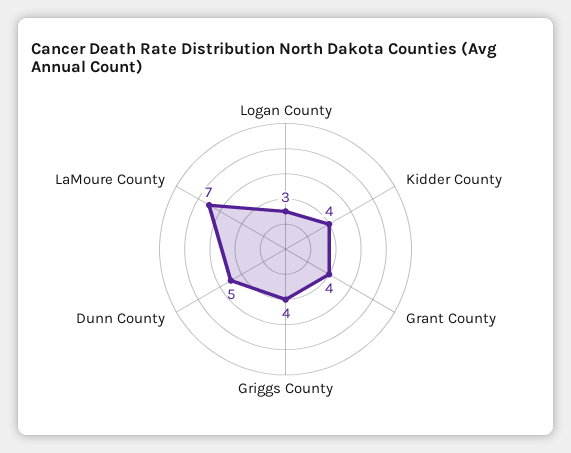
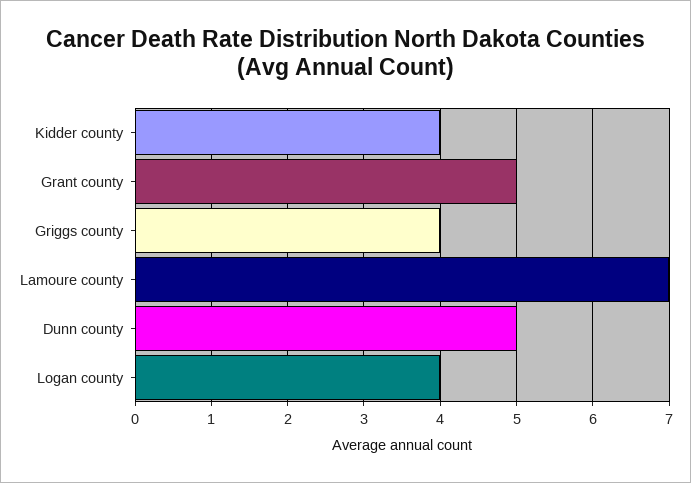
Logan County: 3 -> 4
Grant County: 4 -> 5

